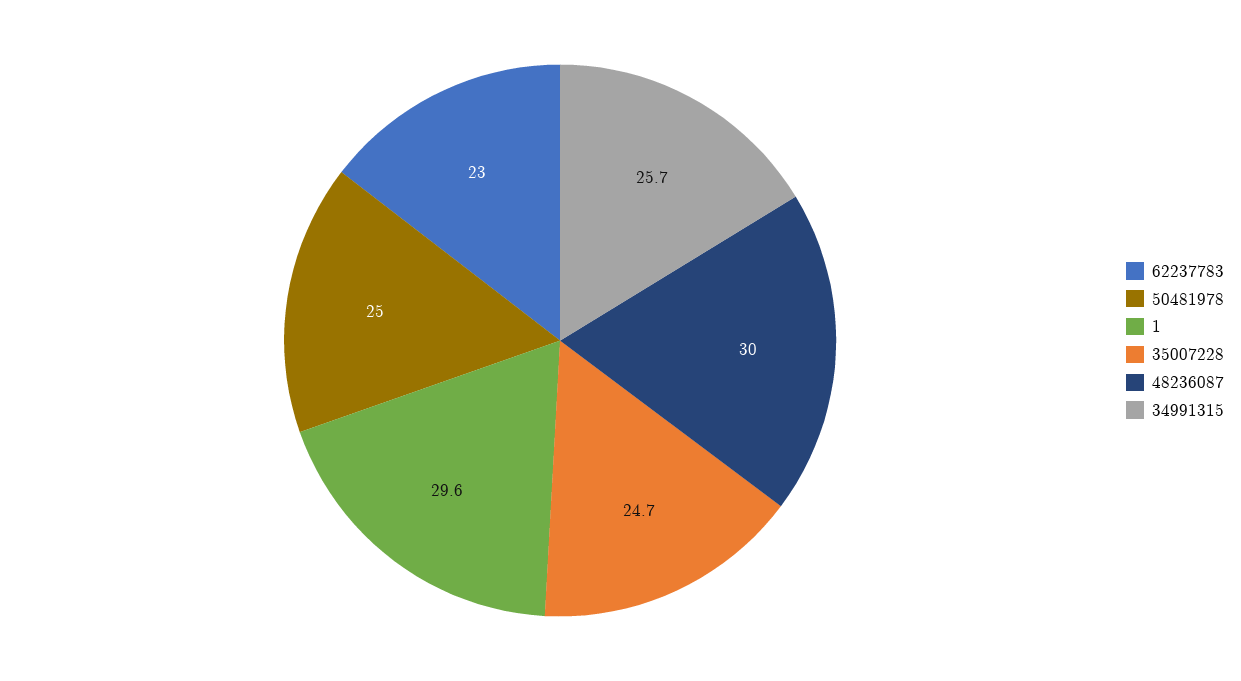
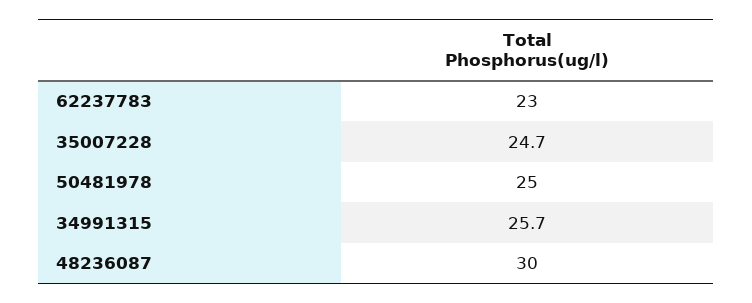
1: 29.6 -> none

